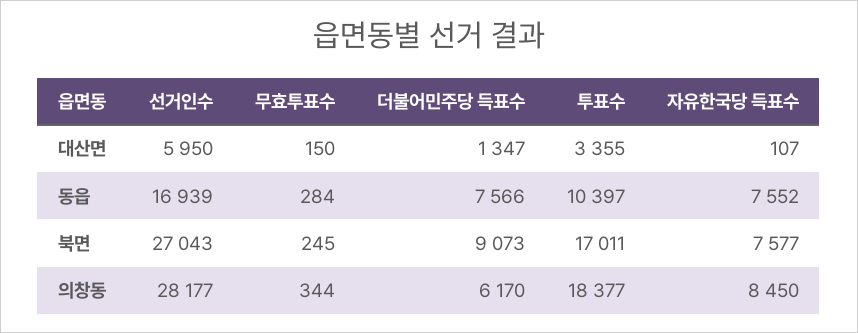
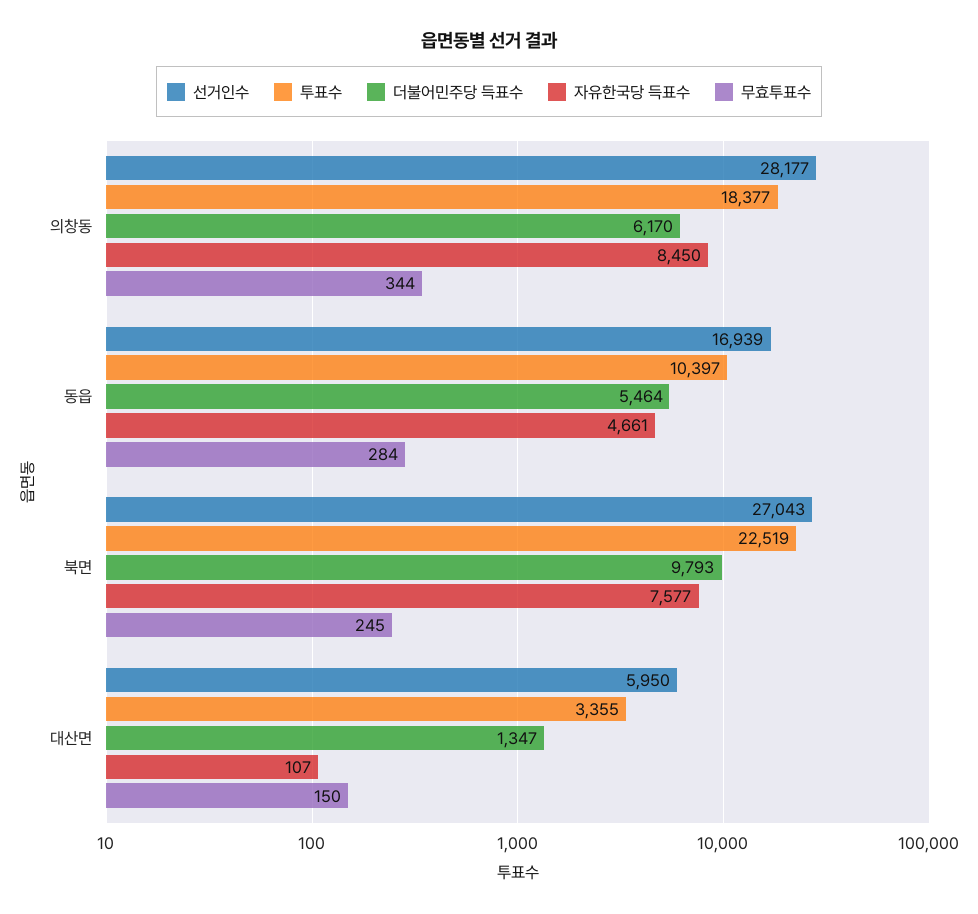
더불어민주당 득표수, 동읍: 7566 -> 5464
자유한국당 득표수, 동읍: 7552 -> 4661
더불어민주당 득표수, 북면: 9073 -> 9793
투표수, 북면: 17011 -> 22519

